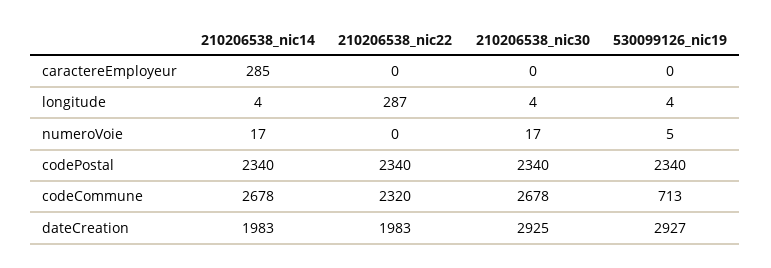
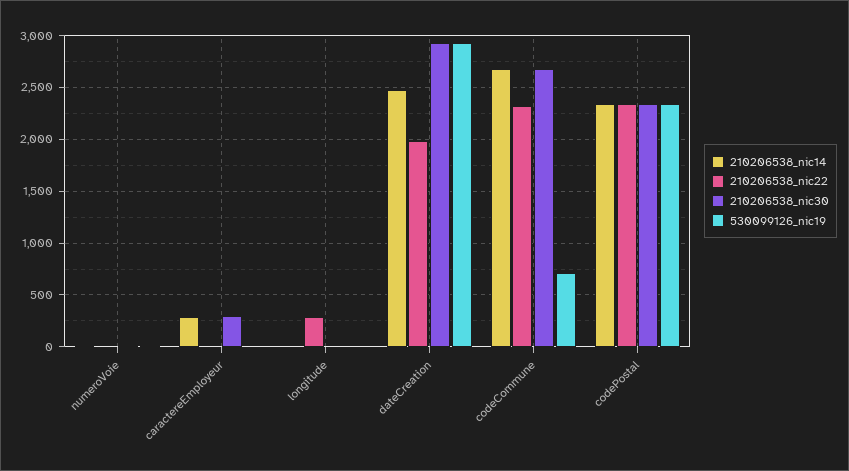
210206538_nic30, caractereEmployeur: 0 -> 300
210206538_nic14, dateCreation: 1983 -> 2500

